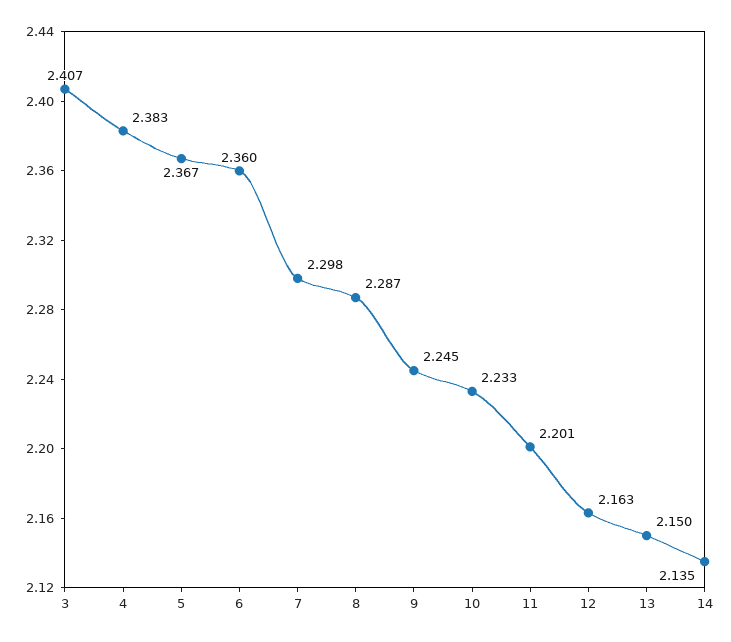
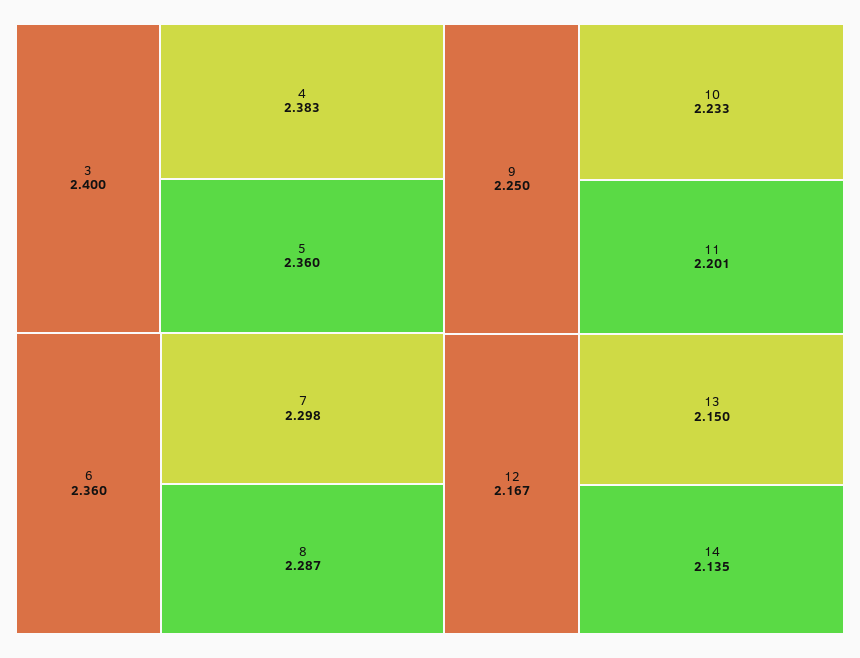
3: 2.407 -> 2.4
5: 2.367 -> 2.36
9: 2.245 -> 2.25
12: 2.163 -> 2.167

